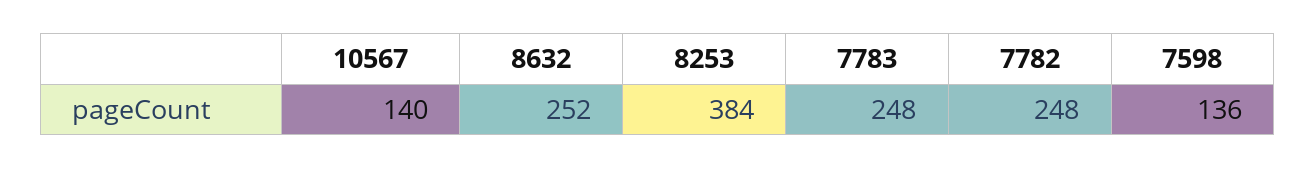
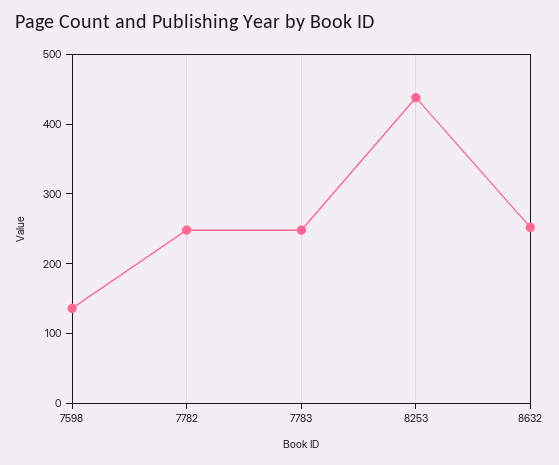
10567: 140 -> none
8253: 384 -> 440

